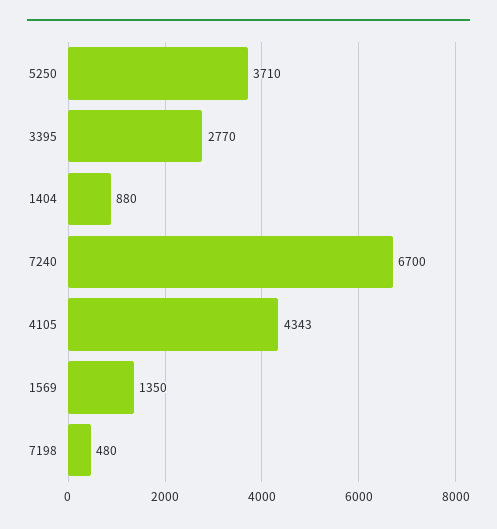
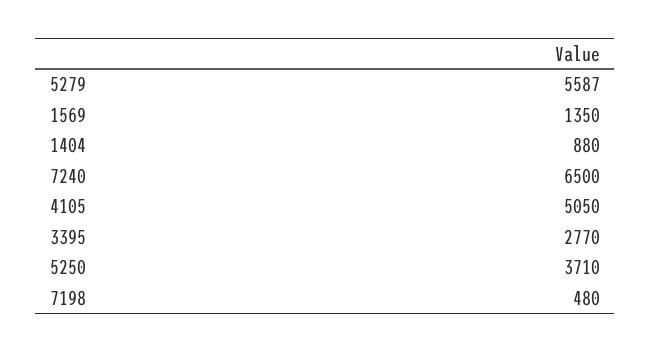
7240: 6700 -> 6500
4105: 4343 -> 5050
5279: none -> 5587

